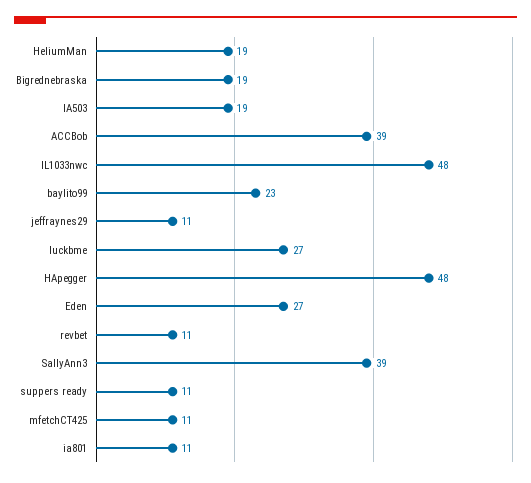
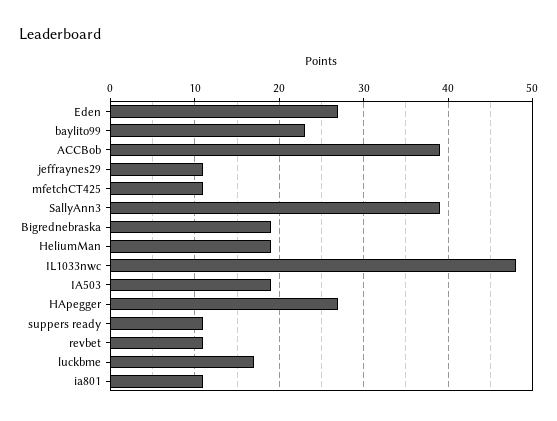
luckbme: 27 -> 17
HApegger: 48 -> 27

